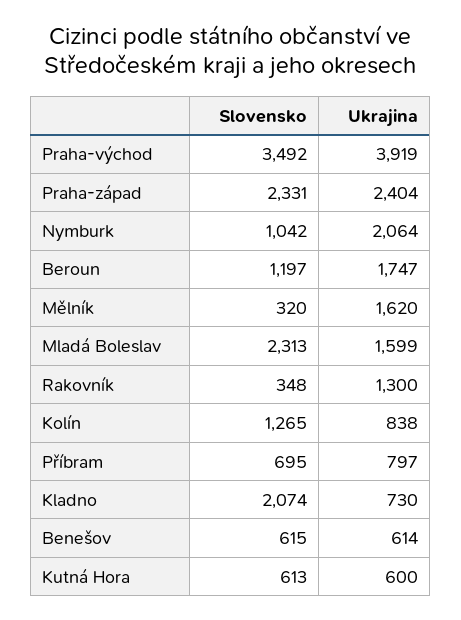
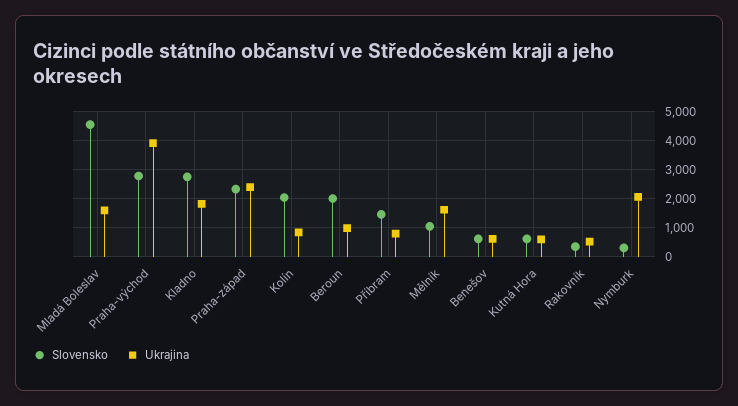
Slovensko, Praha-východ: 3492 -> 2750
Slovensko, Nymburk: 1042 -> 250
Slovensko, Beroun: 1197 -> 2000
Ukrajina, Beroun: 1747 -> 1000
Slovensko, Mělník: 320 -> 1000
Slovensko, Mladá Boleslav: 2313 -> 4500
Ukrajina, Rakovník: 1300 -> 500
Slovensko, Kolín: 1265 -> 2000
Slovensko, Příbram: 695 -> 1500
Slovensko, Kladno: 2074 -> 2750
Ukrajina, Kladno: 730 -> 1750

